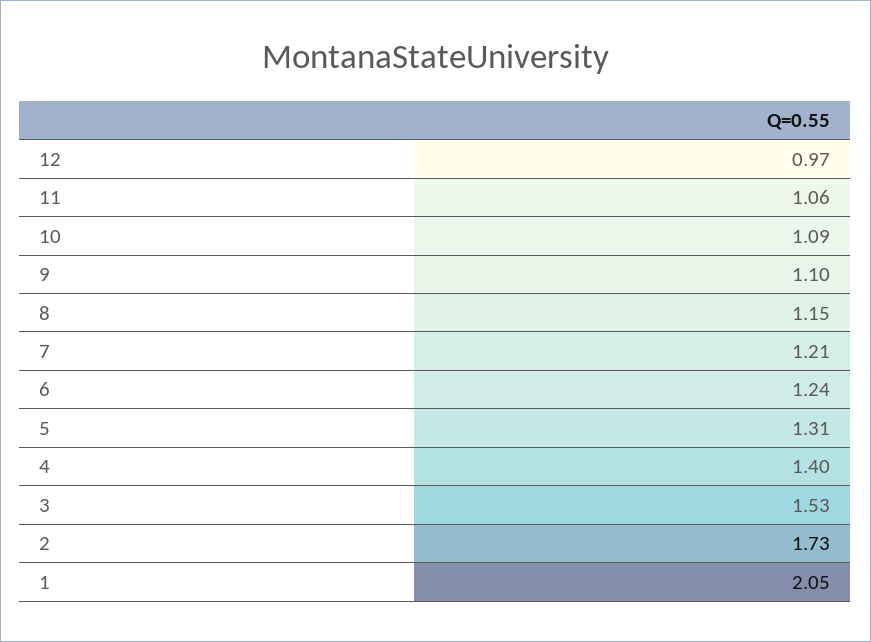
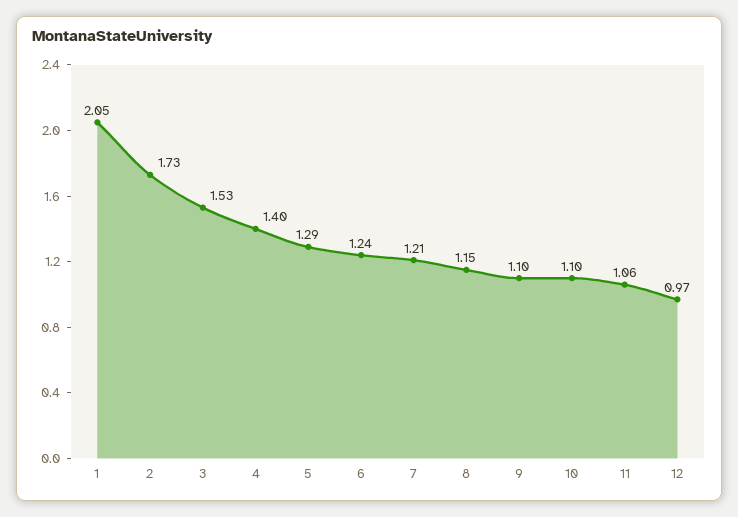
10: 1.09 -> 1.1
5: 1.31 -> 1.29

